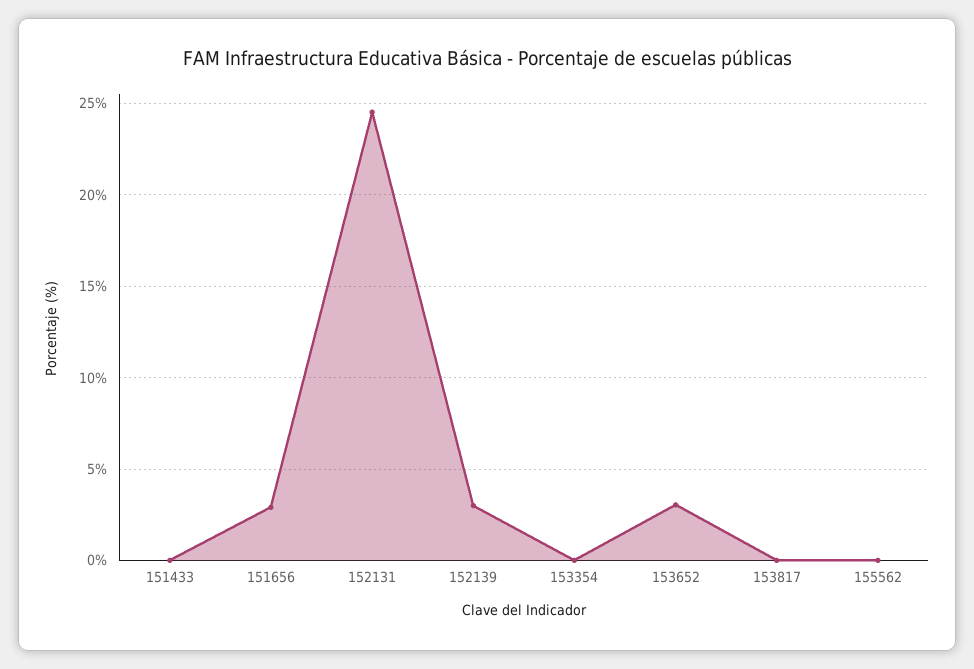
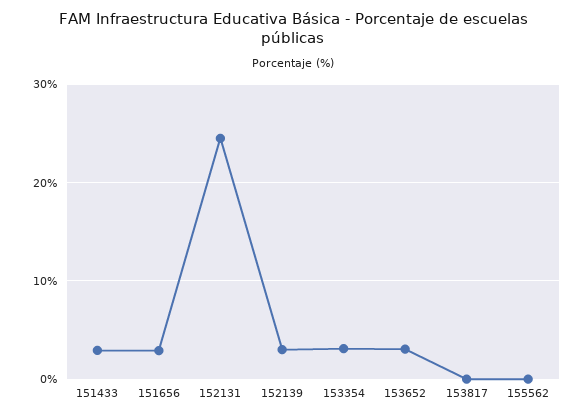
151433: 0 -> 3
153354: 0 -> 3

